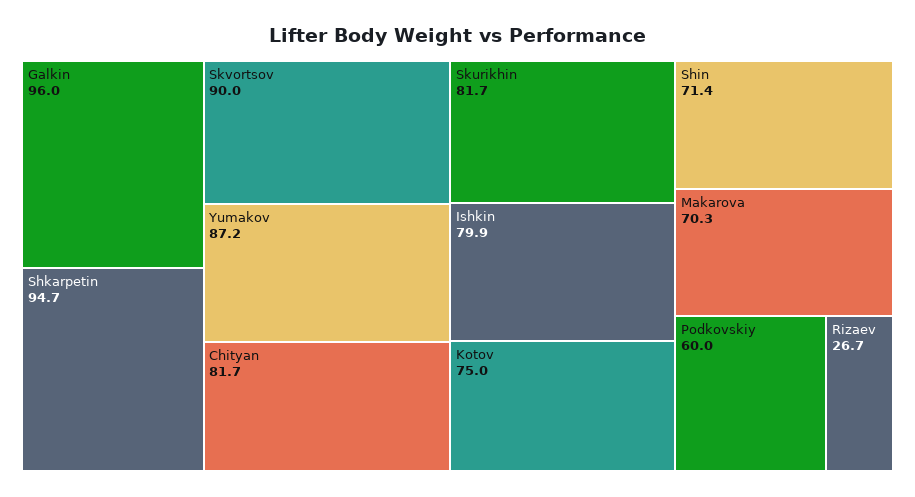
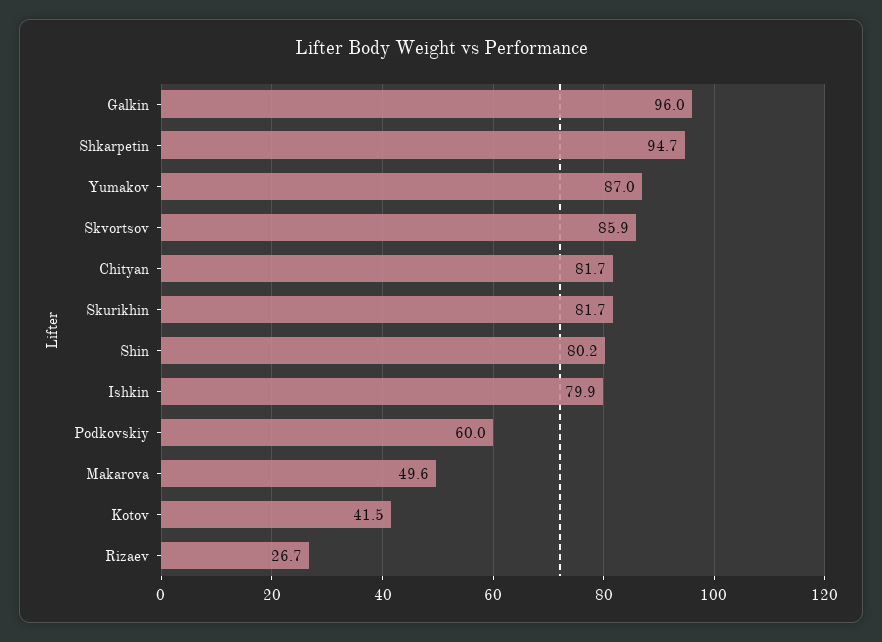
Skvortsov: 90 -> 85.9
Yumakov: 87.2 -> 87
Kotov: 75 -> 41.5
Shin: 71.4 -> 80.2
Makarova: 70.3 -> 49.6

